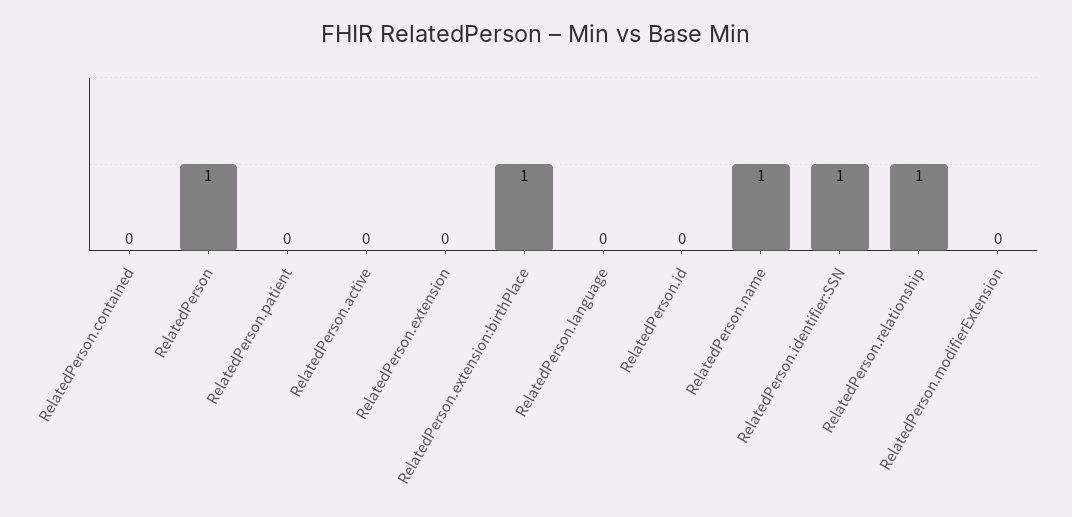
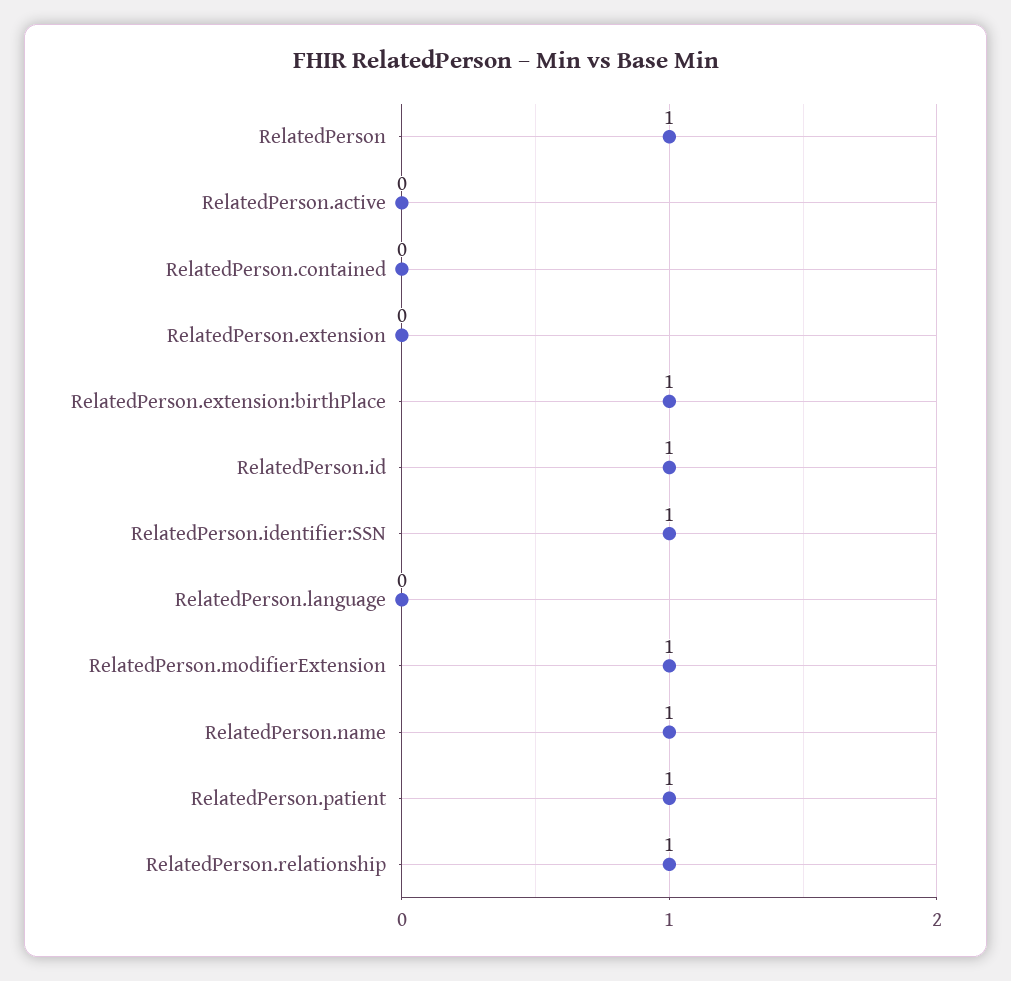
RelatedPerson.patient: 0 -> 1
RelatedPerson.id: 0 -> 1
RelatedPerson.modifierExtension: 0 -> 1

